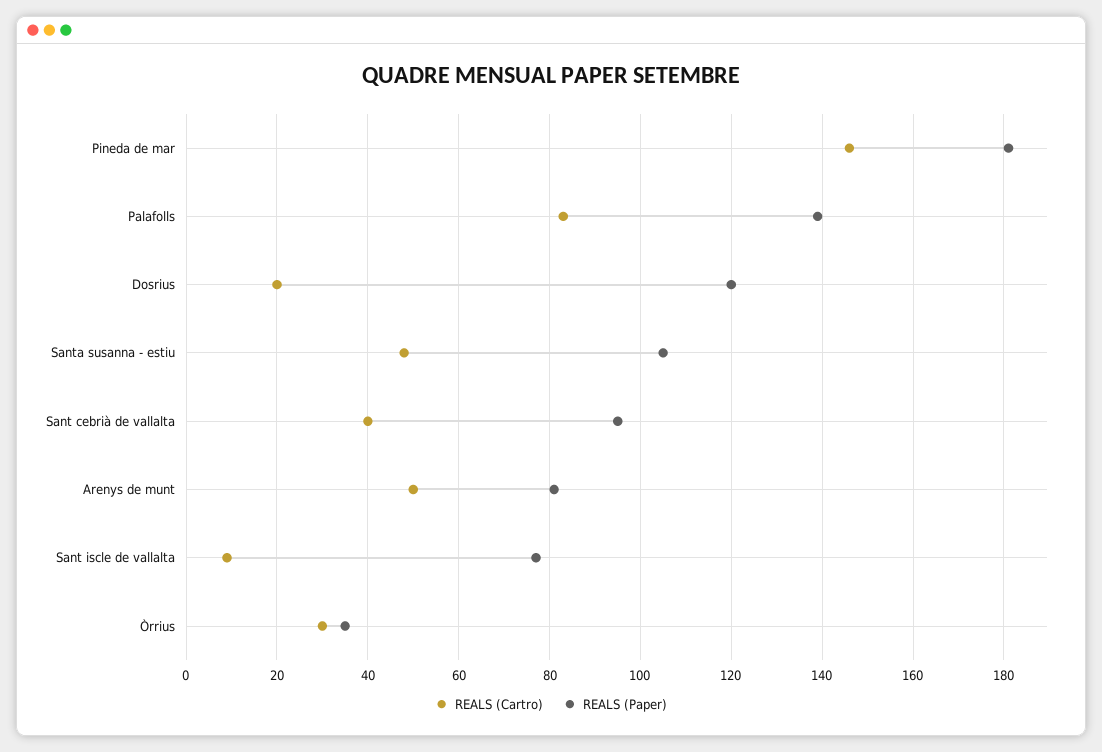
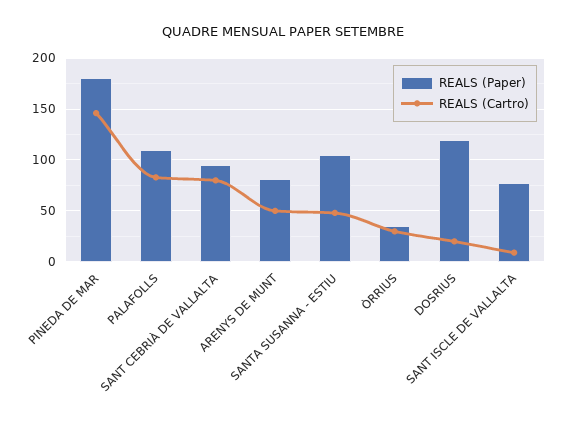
REALS (Paper), Palafolls: 140 -> 110
REALS (Cartro), Sant cebrià de vallalta: 40 -> 80

